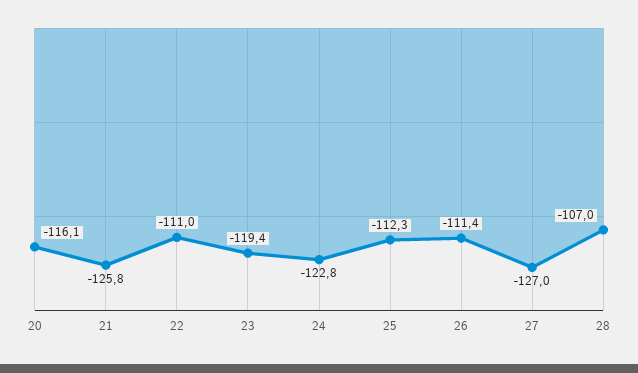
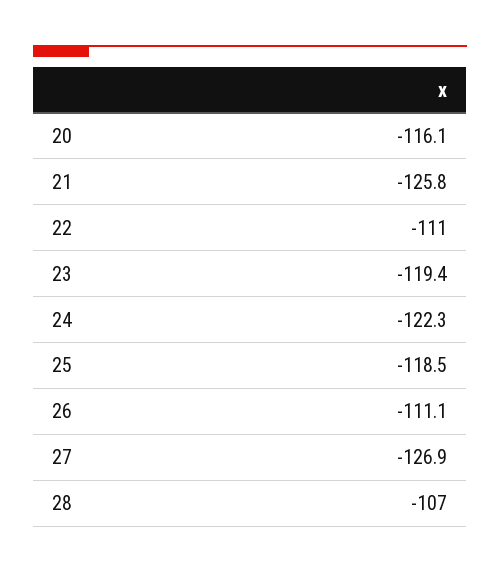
24: -122.8 -> -122.3
25: -112.3 -> -118.5
26: -111.4 -> -111.1
27: -127 -> -126.9

